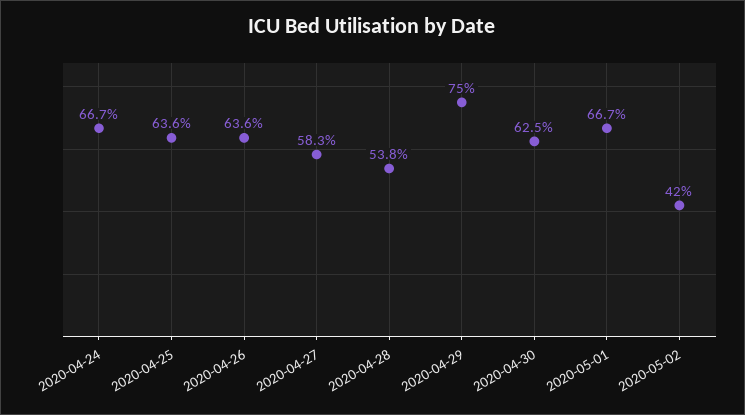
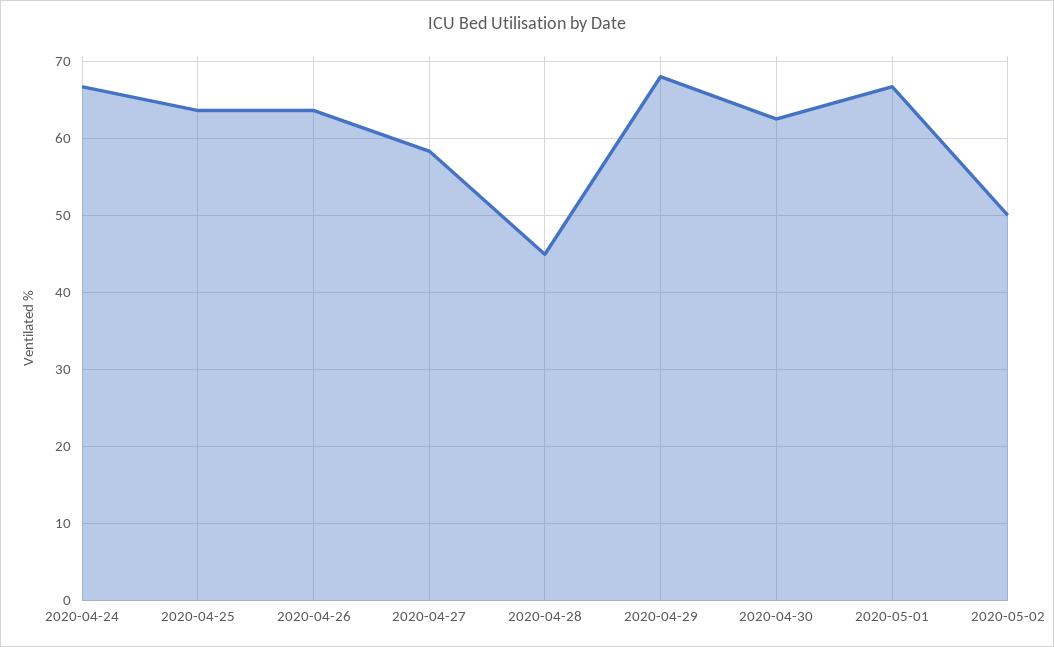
2020-04-28: 53.8 -> 45
2020-04-29: 75 -> 68
2020-05-02: 42 -> 50

